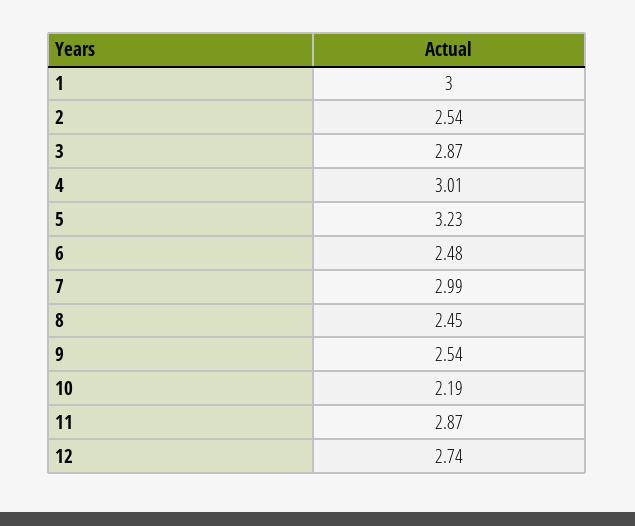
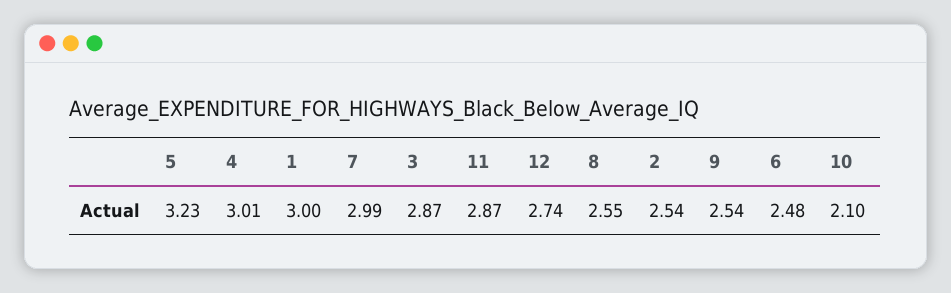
8: 2.45 -> 2.55
10: 2.19 -> 2.1

